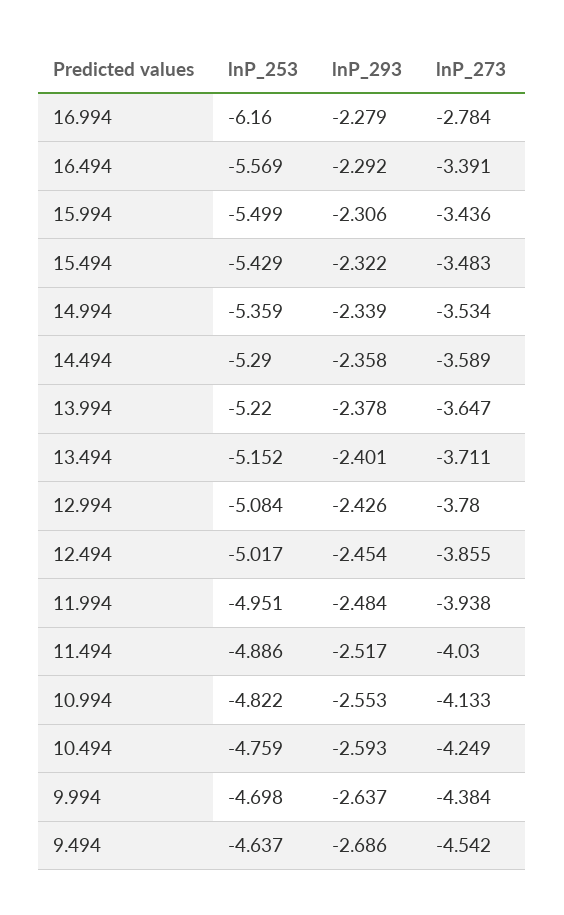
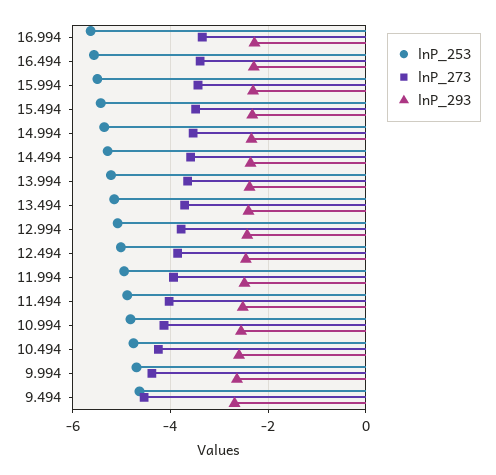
lnP_253, 16.994: -6.16 -> -5.6
lnP_273, 16.994: -2.784 -> -3.4

